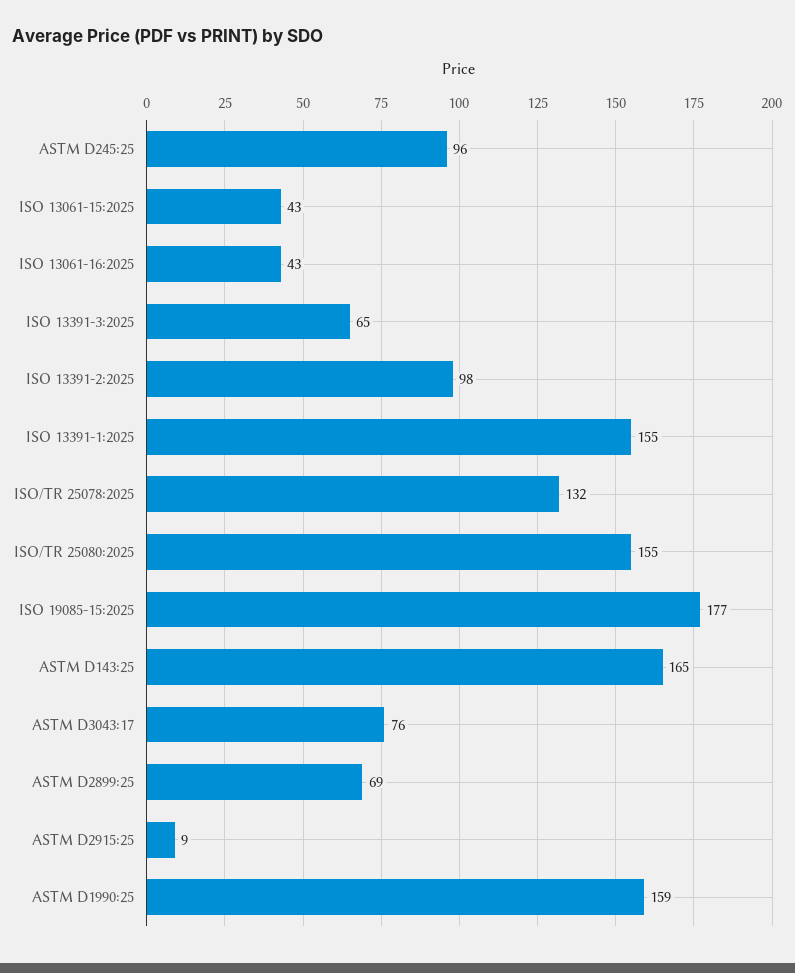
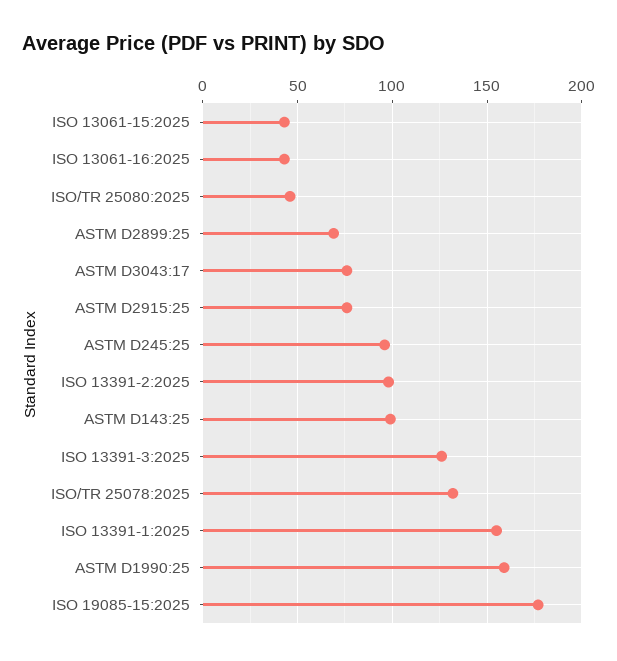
ISO 13391-3:2025: 65 -> 125
ISO/TR 25080:2025: 155 -> 45
ASTM D143:25: 165 -> 100
ASTM D2915:25: 9 -> 75

